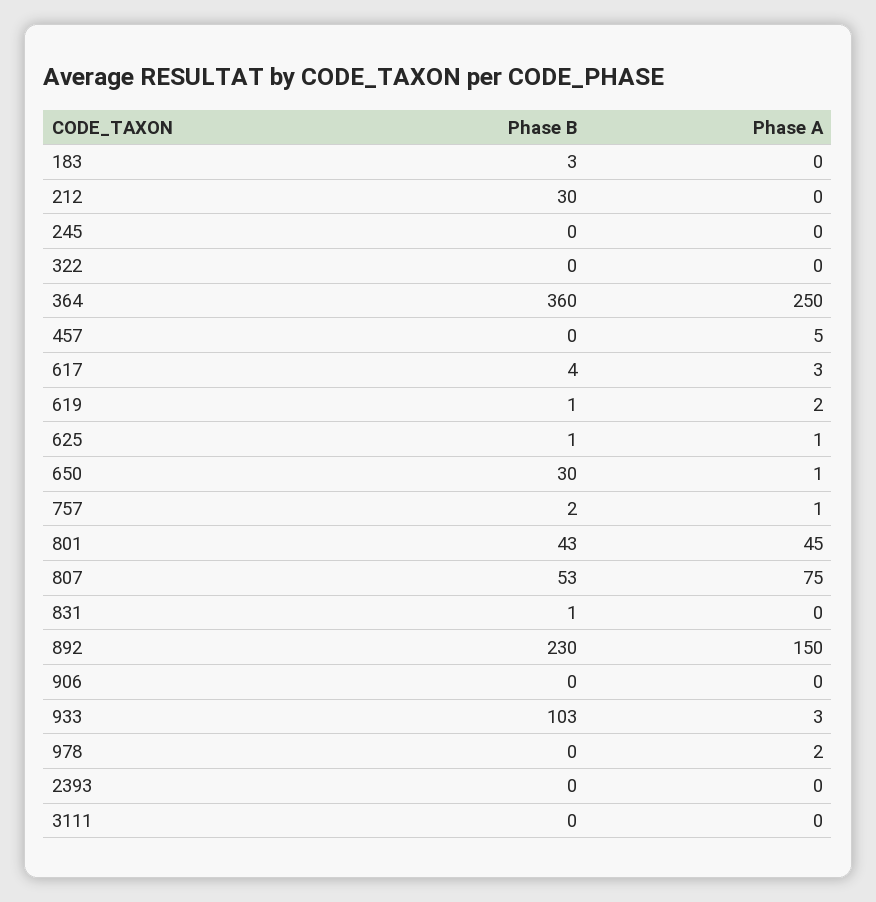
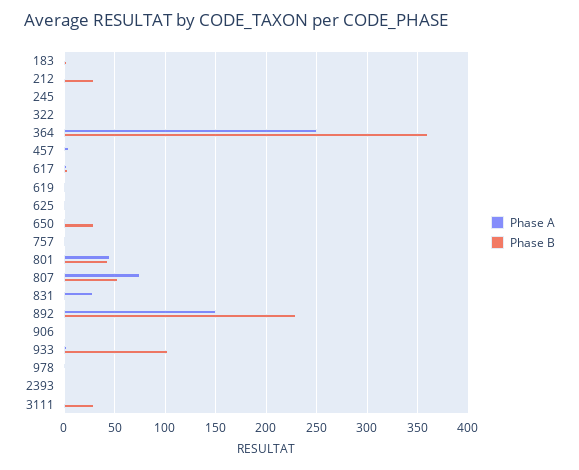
Phase A, 831: 0 -> 30
Phase B, 3111: 0 -> 30

